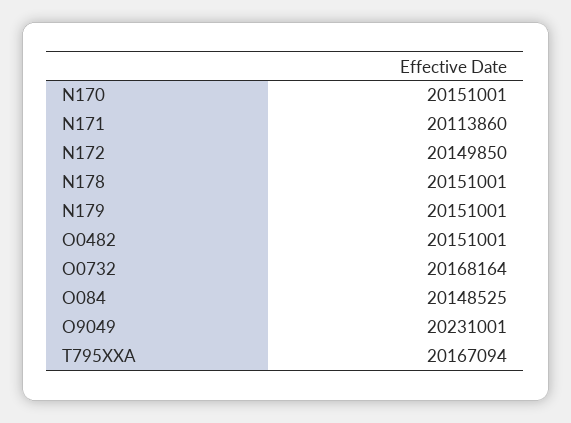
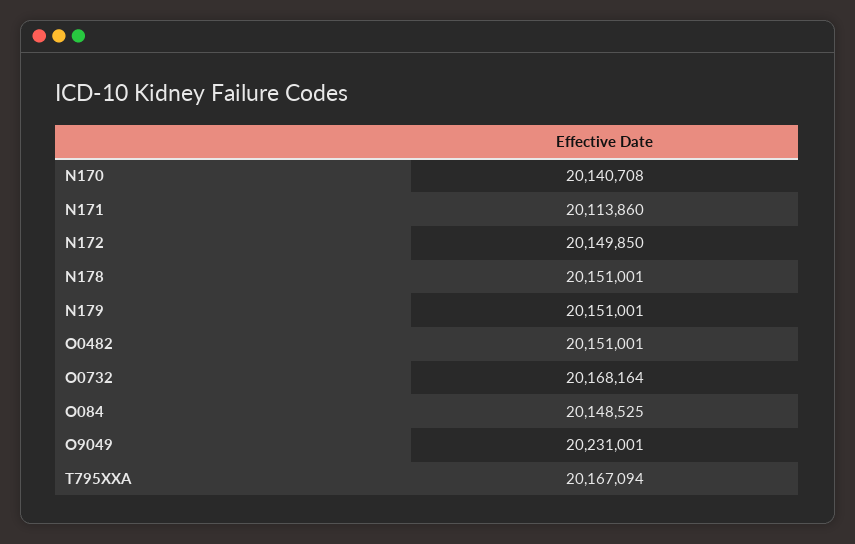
N170: 20151001 -> 20140708

